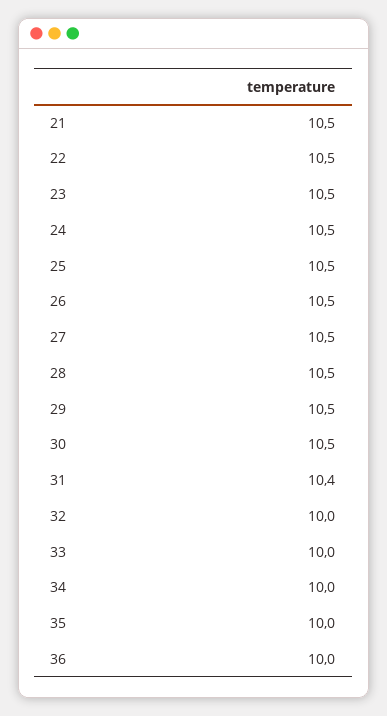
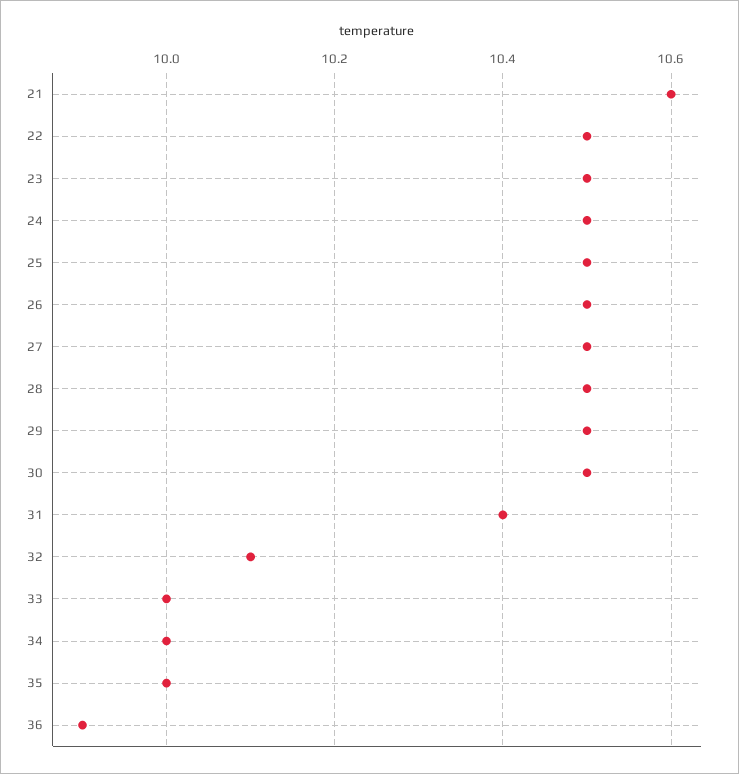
21: 10.5 -> 10.6
32: 10 -> 10.1
36: 10 -> 9.9

